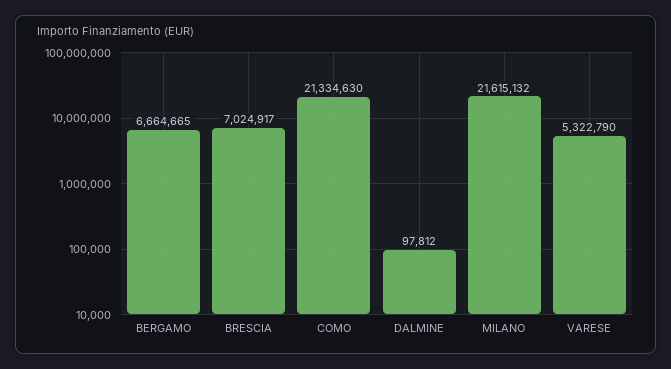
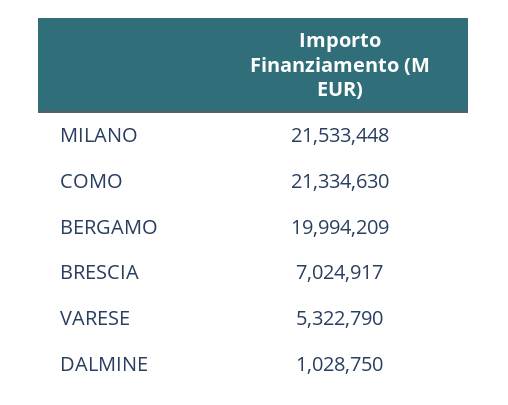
BERGAMO: 6664665 -> 19994209
DALMINE: 97812 -> 1028750
MILANO: 21615132 -> 21533448

